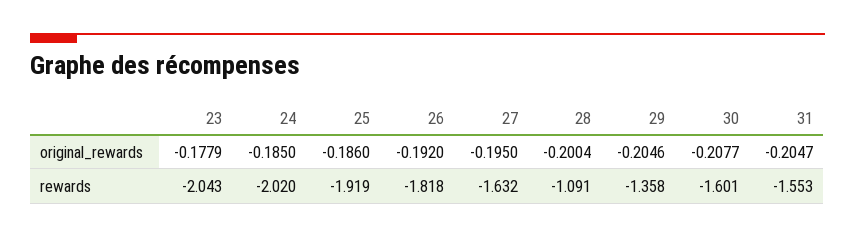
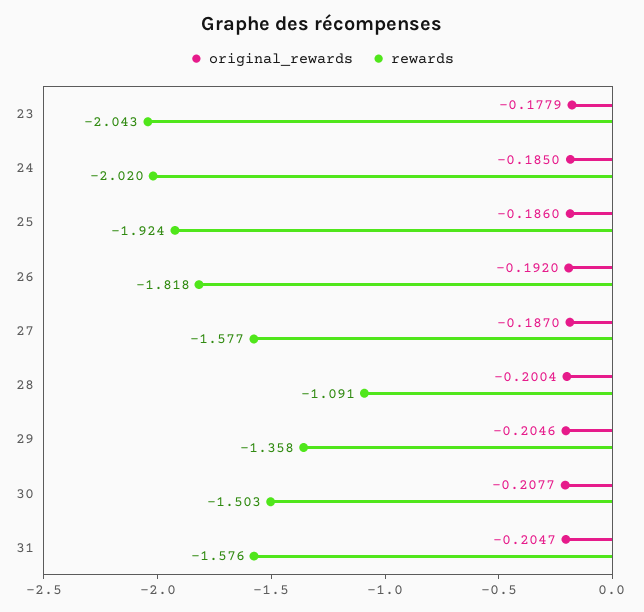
original_rewards, 27: -0.195 -> -0.187
rewards, 25: -1.919 -> -1.924
rewards, 27: -1.632 -> -1.577
rewards, 30: -1.601 -> -1.503
rewards, 31: -1.553 -> -1.576

